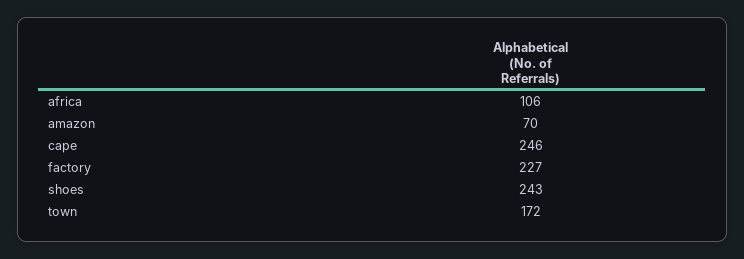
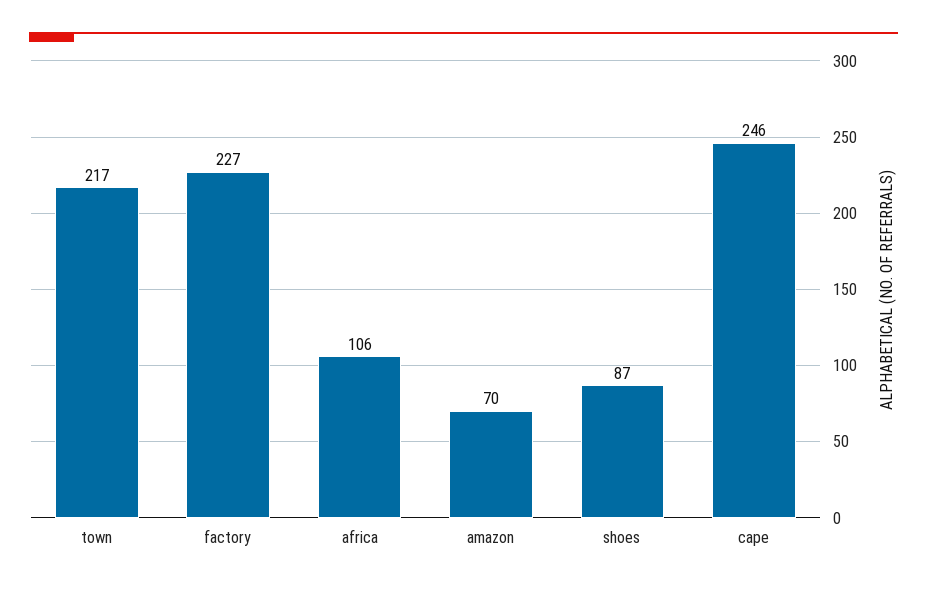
shoes: 243 -> 87
town: 172 -> 217

